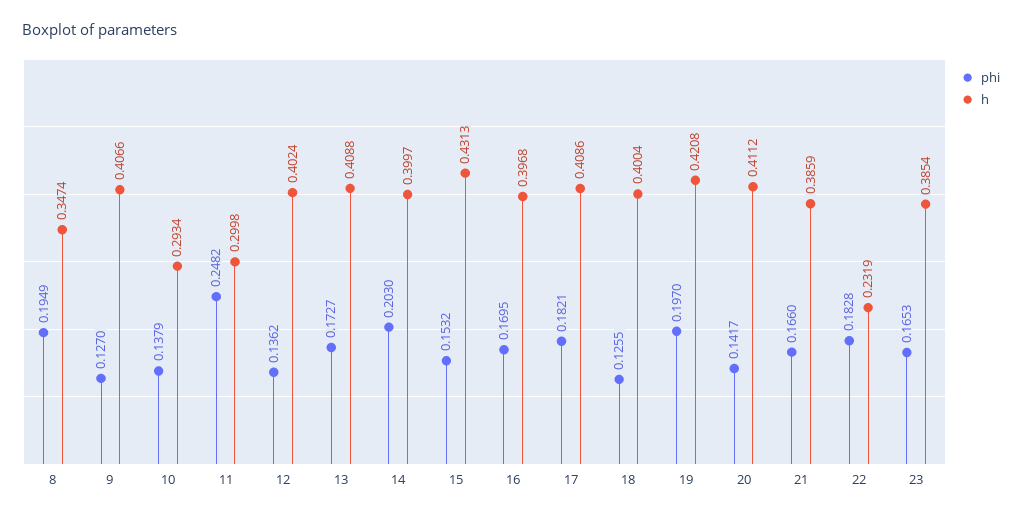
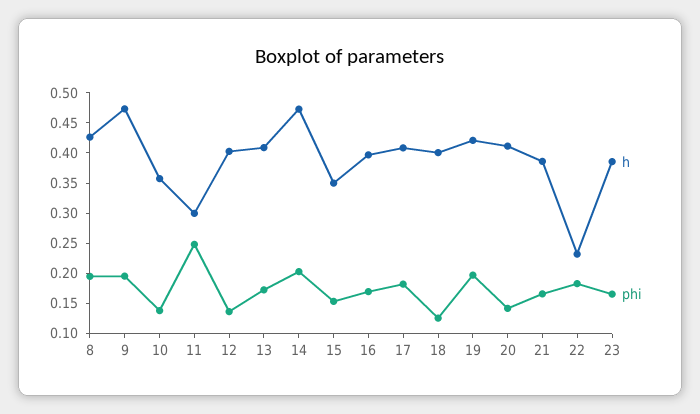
h, 8: 0.3474 -> 0.425
phi, 9: 0.127 -> 0.2
h, 9: 0.4066 -> 0.475
h, 10: 0.2934 -> 0.35
h, 14: 0.3997 -> 0.475
h, 15: 0.4313 -> 0.35

